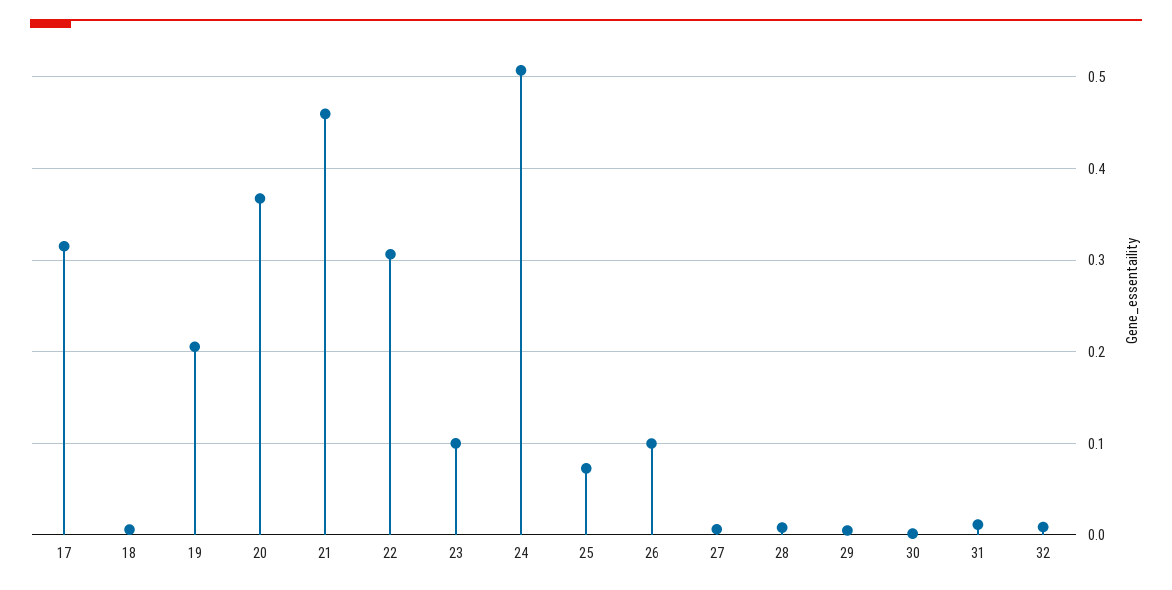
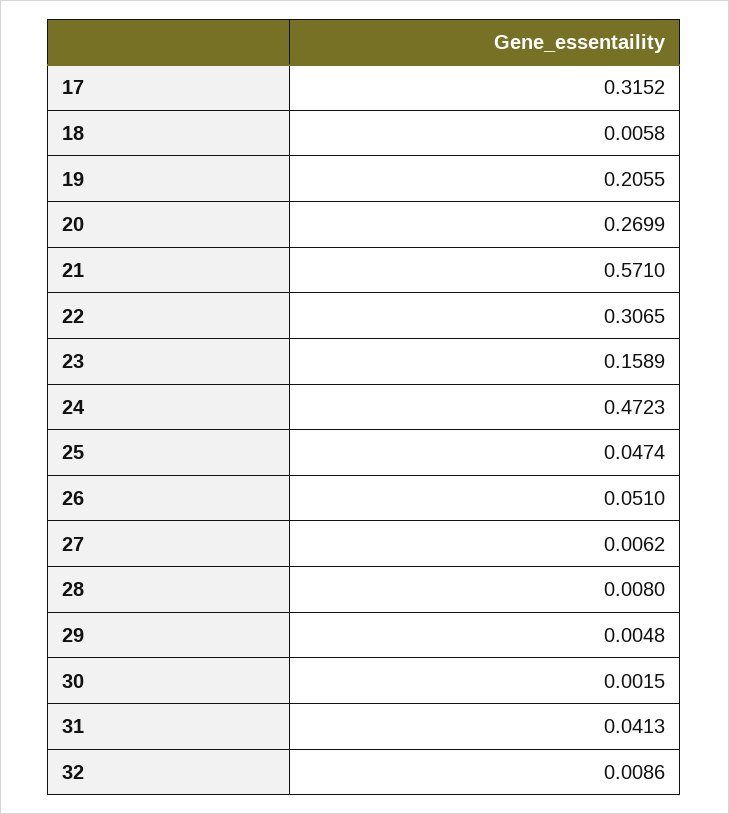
20: 0.37 -> 0.2699
21: 0.46 -> 0.571
23: 0.1 -> 0.1589
24: 0.51 -> 0.4723
25: 0.07 -> 0.0474
26: 0.1 -> 0.051
31: 0.01 -> 0.0413

